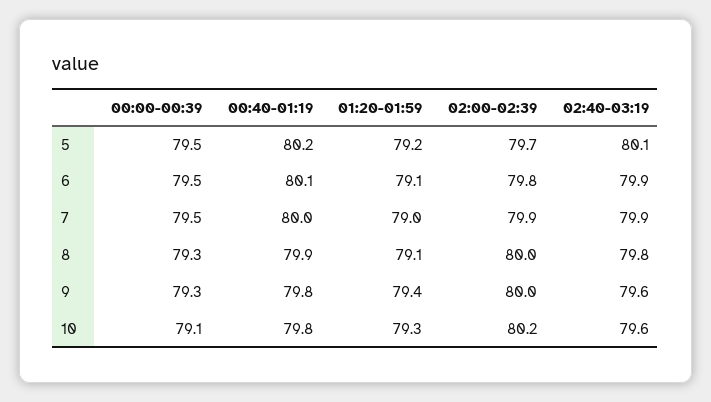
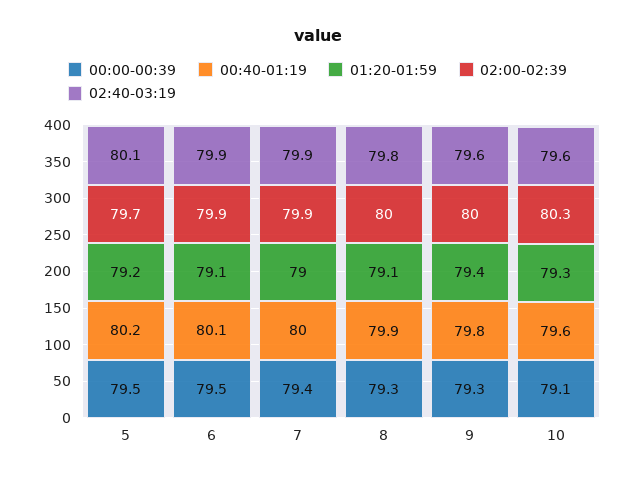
02:00-02:39, 6: 79.8 -> 79.9
00:00-00:39, 7: 79.5 -> 79.4
00:40-01:19, 10: 79.8 -> 79.6
02:00-02:39, 10: 80.2 -> 80.3

